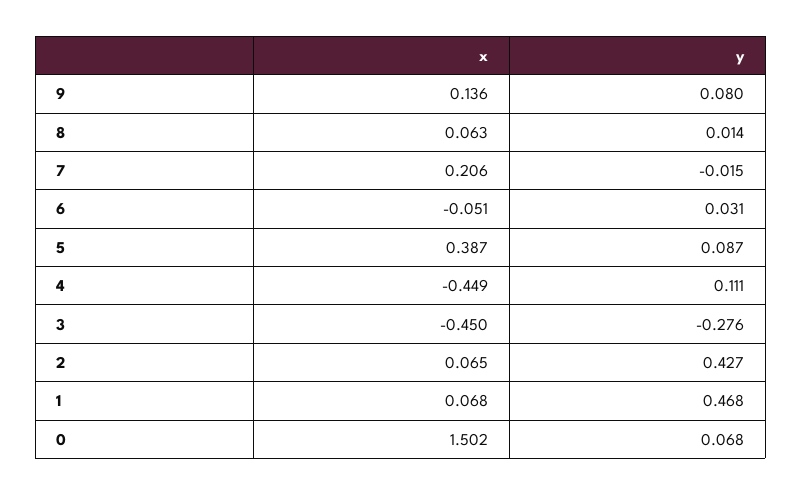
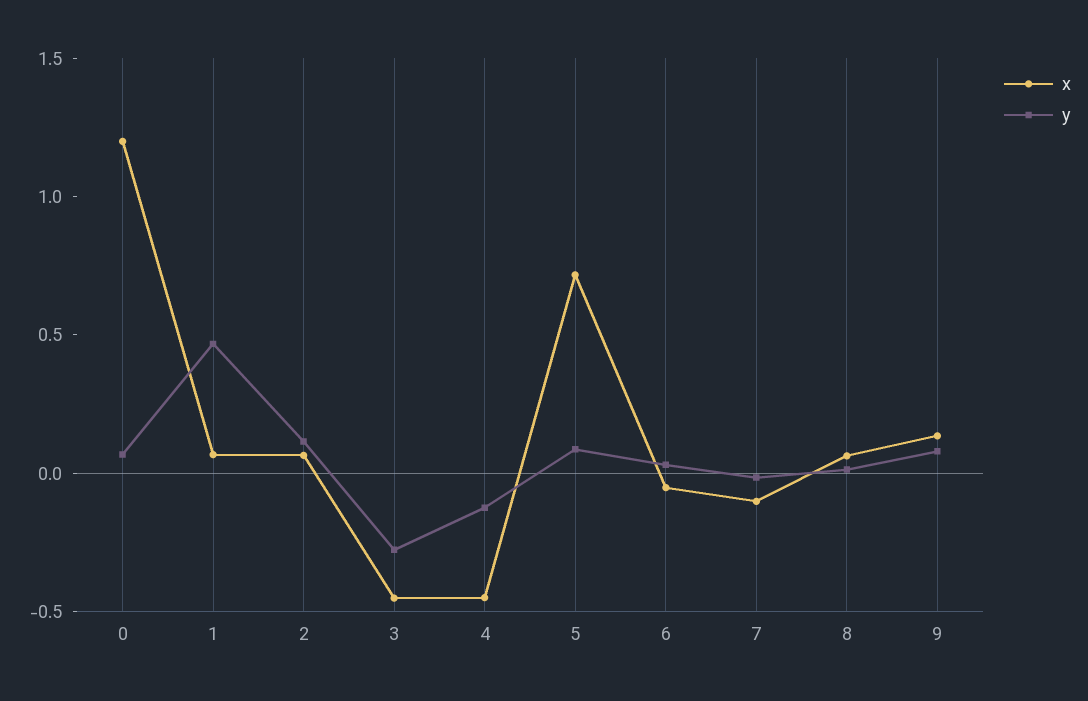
x, 7: 0.206 -> -0.1
x, 5: 0.387 -> 0.7
y, 4: 0.111 -> -0.1
y, 2: 0.427 -> 0.1
x, 0: 1.502 -> 1.2

